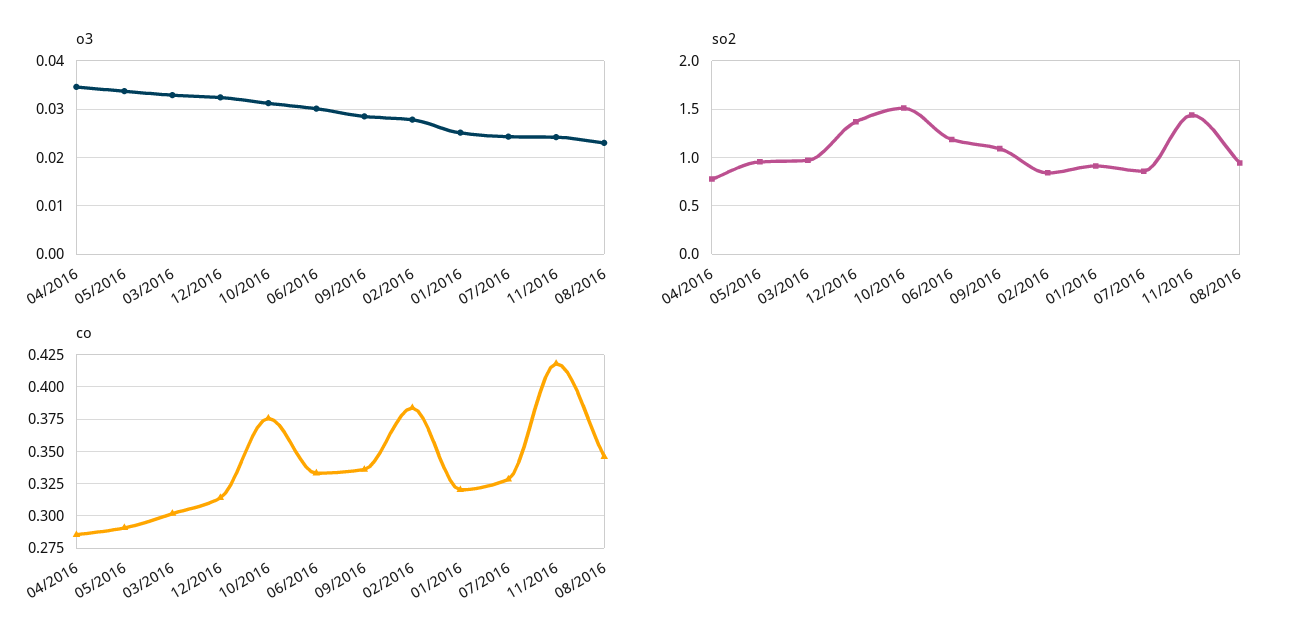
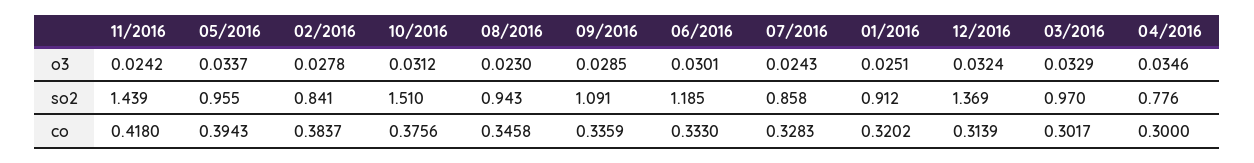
co, 04/2016: 0.285 -> 0.3
co, 05/2016: 0.29 -> 0.3943

